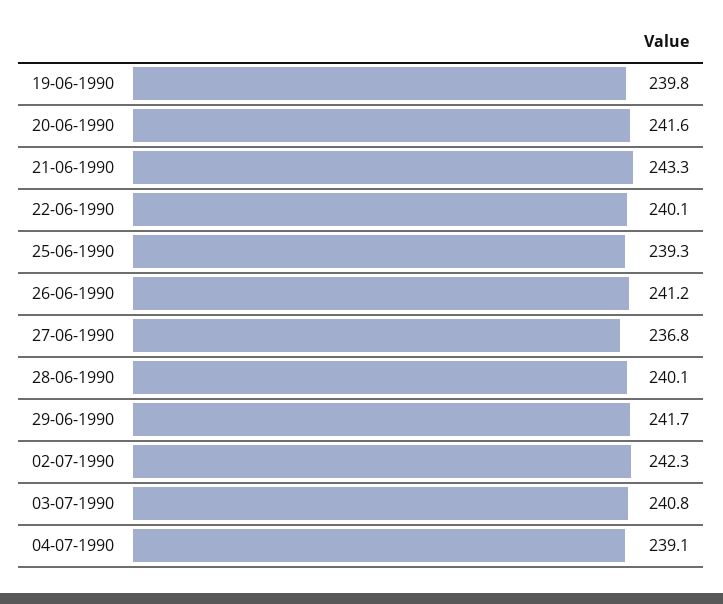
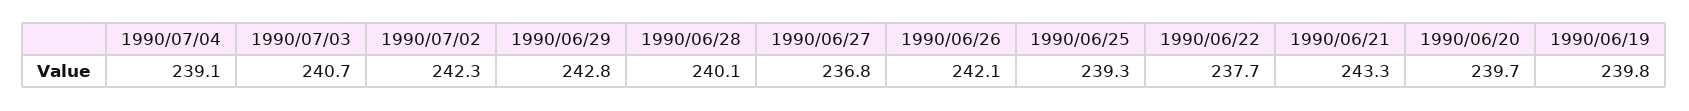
20-06-1990: 241.6 -> 239.7
22-06-1990: 240.1 -> 237.7
26-06-1990: 241.2 -> 242.1
29-06-1990: 241.7 -> 242.8
03-07-1990: 240.8 -> 240.7

